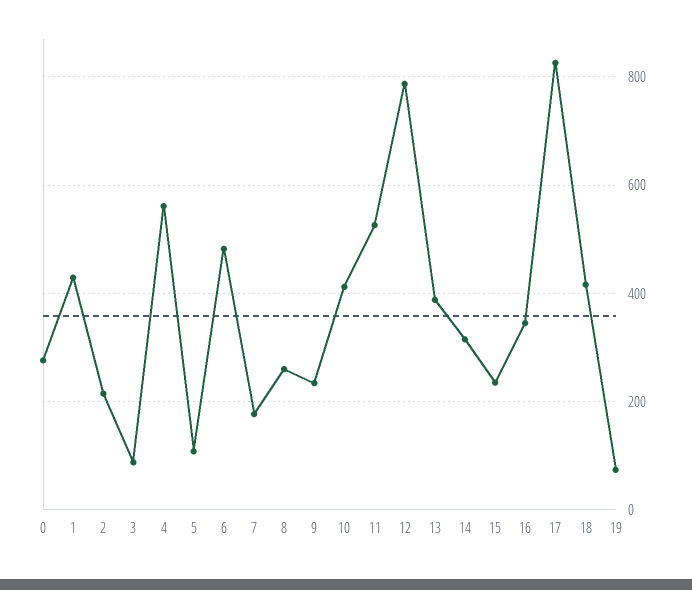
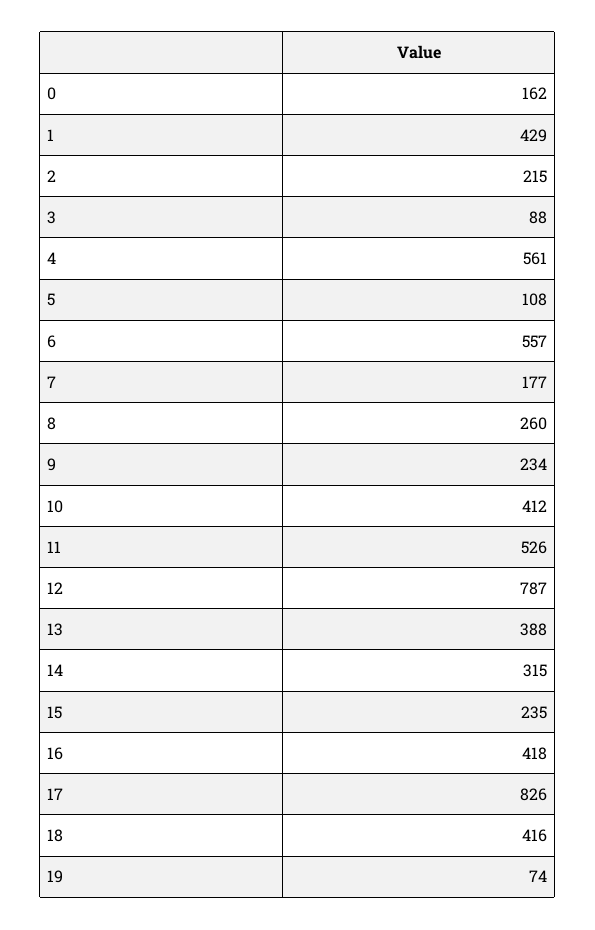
0: 280 -> 162
6: 480 -> 557
16: 340 -> 418

